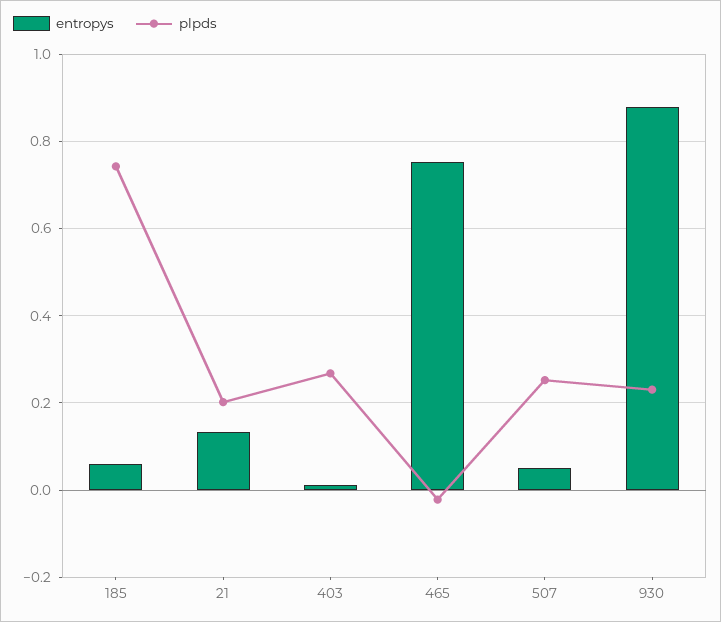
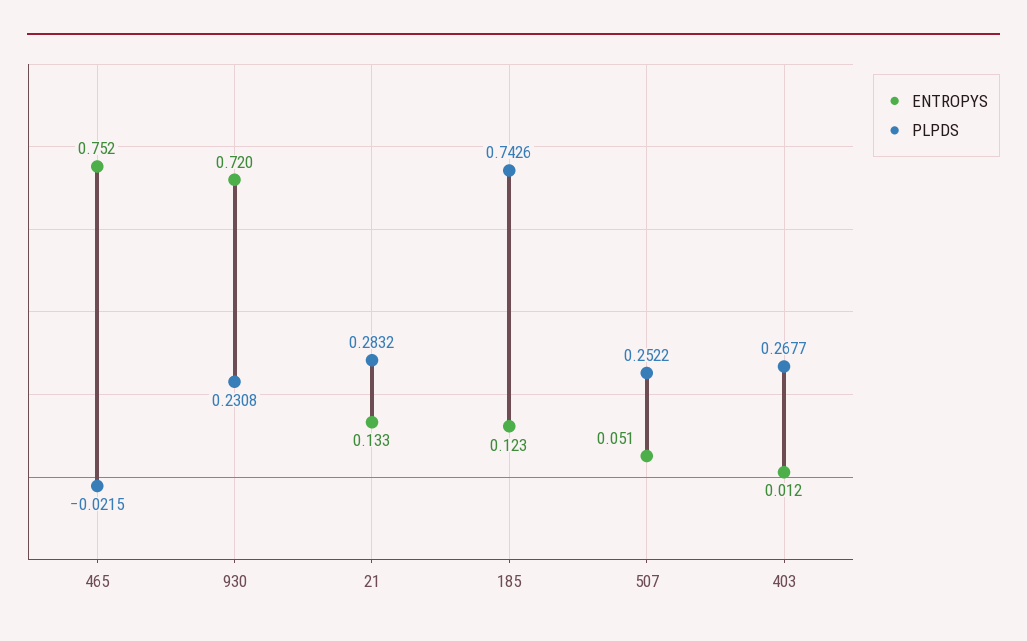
entropys, 185: 0.06 -> 0.123
plpds, 21: 0.2 -> 0.2832
entropys, 930: 0.88 -> 0.72

